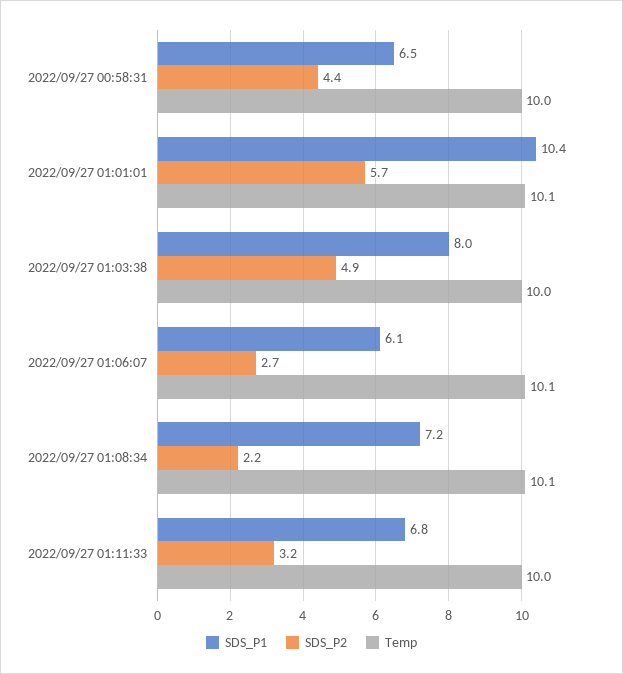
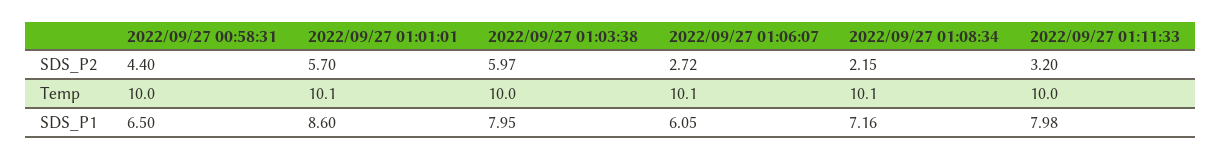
SDS_P1, 2022/09/27 01:01:01: 10.4 -> 8.6
SDS_P2, 2022/09/27 01:03:38: 4.9 -> 5.97
SDS_P1, 2022/09/27 01:11:33: 6.8 -> 7.98

